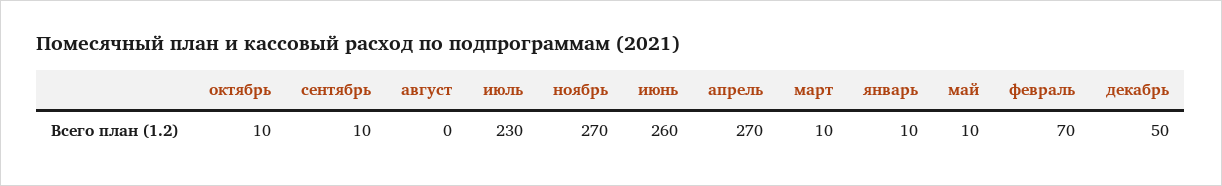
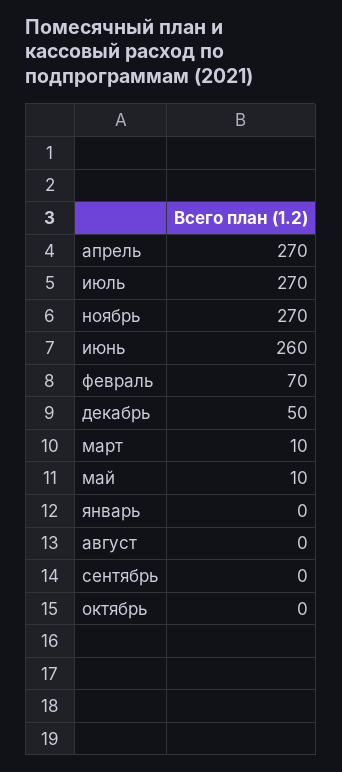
октябрь: 10 -> 0
сентябрь: 10 -> 0
июль: 230 -> 270
январь: 10 -> 0

